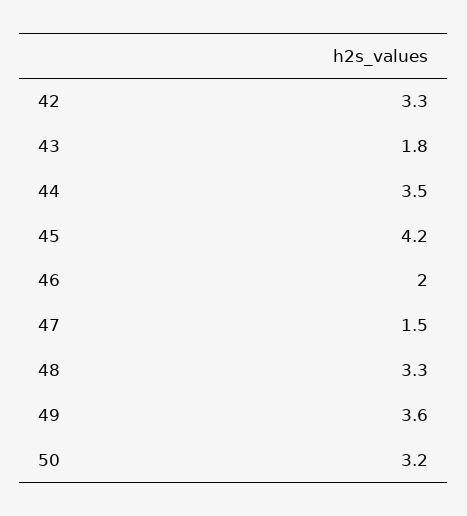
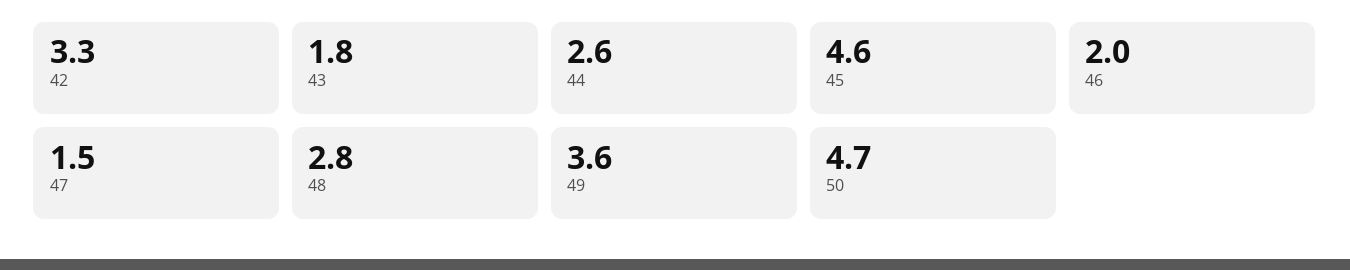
44: 3.5 -> 2.6
45: 4.2 -> 4.6
48: 3.3 -> 2.8
50: 3.2 -> 4.7

